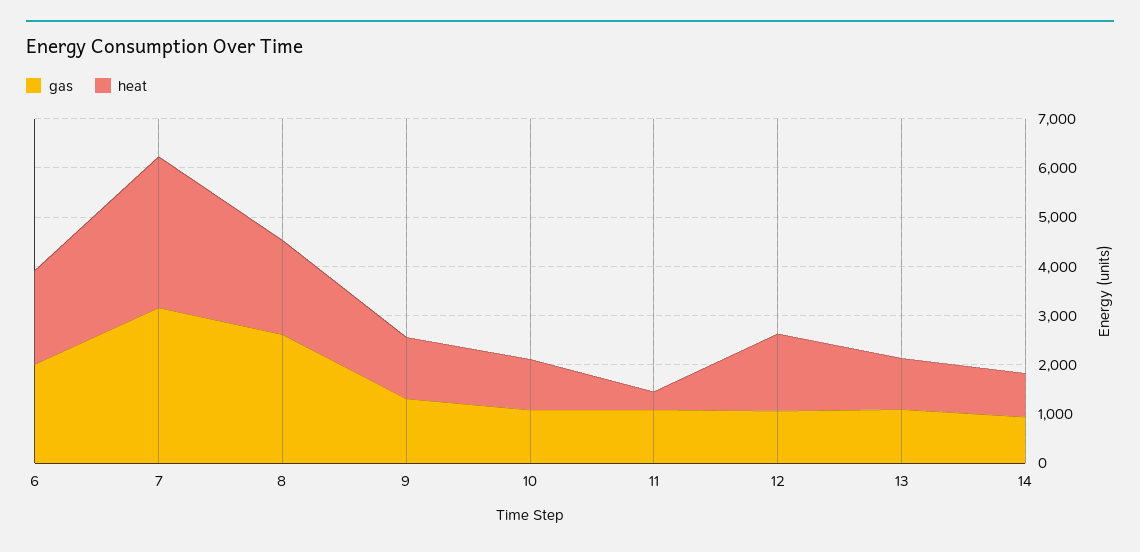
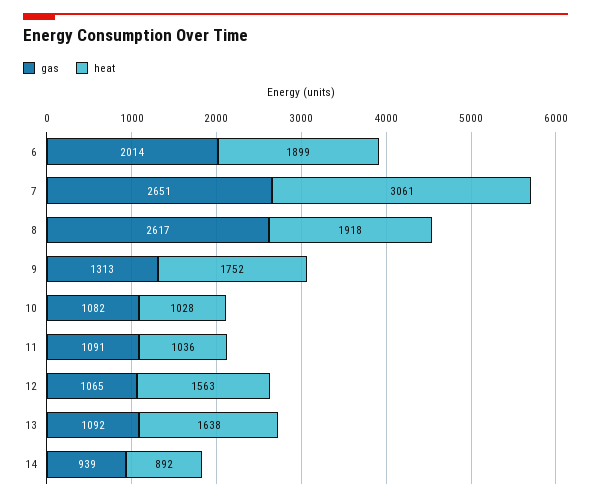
gas, 7: 3200 -> 2651
heat, 9: 1200 -> 1752
heat, 11: 400 -> 1036
heat, 13: 1000 -> 1638

